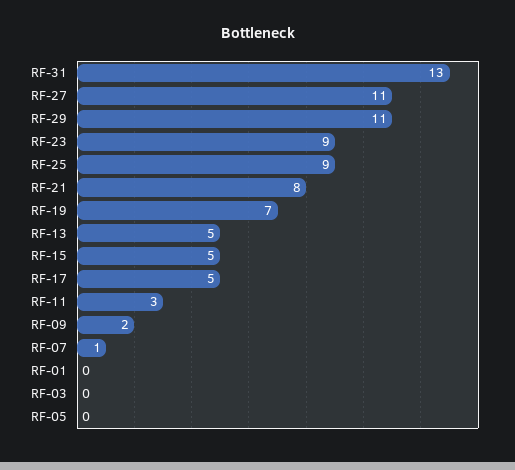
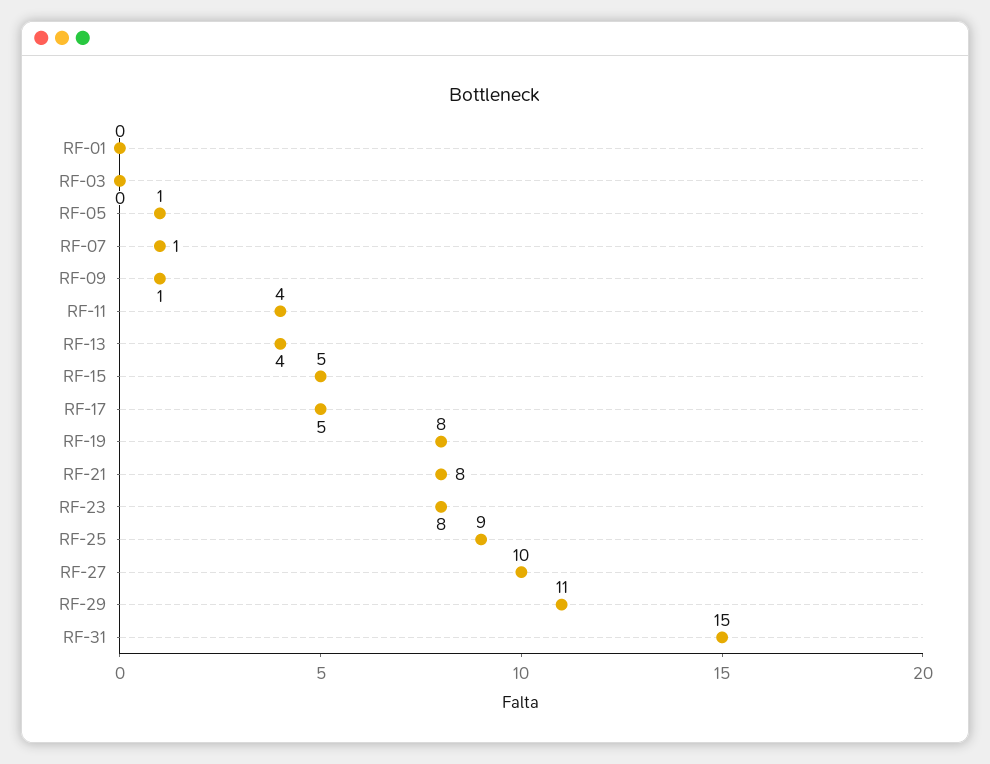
RF-31: 13 -> 15
RF-27: 11 -> 10
RF-23: 9 -> 8
RF-19: 7 -> 8
RF-13: 5 -> 4
RF-11: 3 -> 4
RF-09: 2 -> 1
RF-05: 0 -> 1

